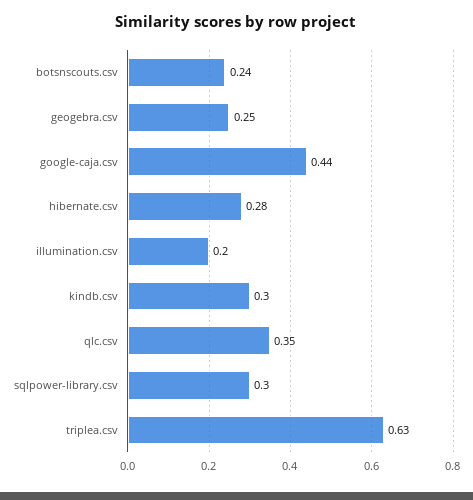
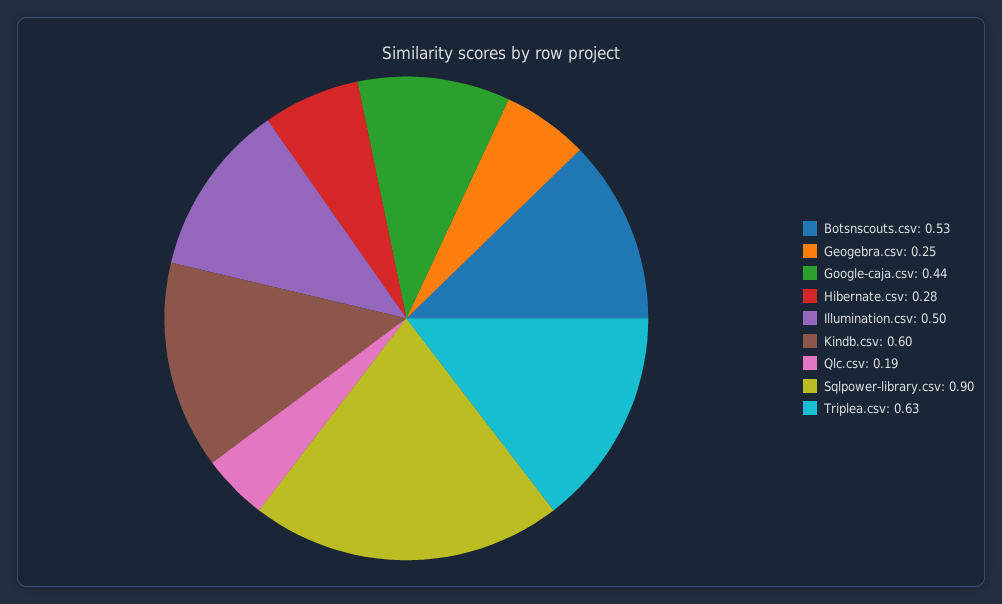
botsnscouts.csv: 0.24 -> 0.53
illumination.csv: 0.2 -> 0.5
kindb.csv: 0.3 -> 0.6
qlc.csv: 0.35 -> 0.19
sqlpower-library.csv: 0.3 -> 0.9

